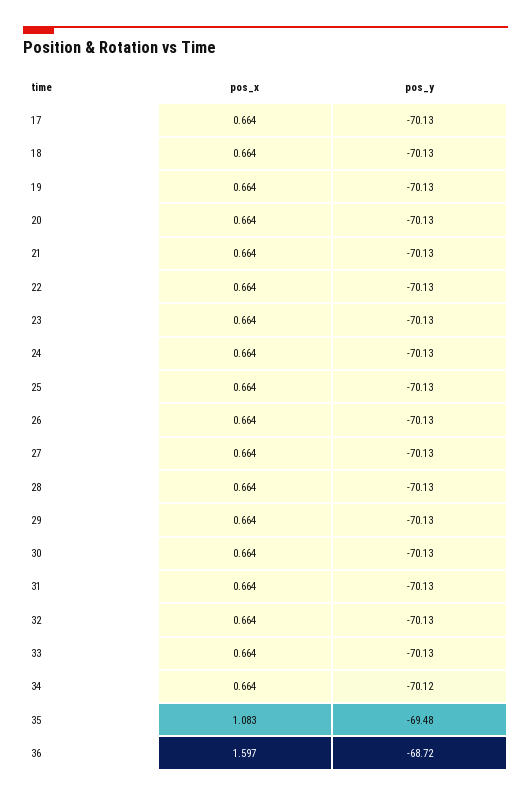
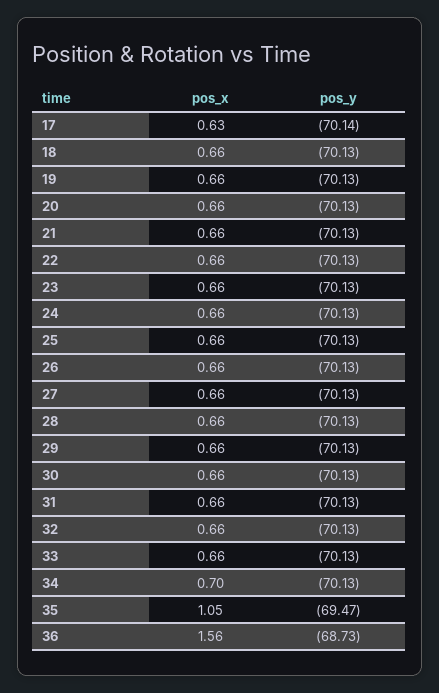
pos_x, 17: 0.664 -> 0.63
pos_y, 17: -70.13 -> -70.14
pos_x, 34: 0.664 -> 0.7
pos_y, 34: -70.12 -> -70.13
pos_x, 35: 1.083 -> 1.05
pos_y, 35: -69.48 -> -69.47
pos_x, 36: 1.597 -> 1.56
pos_y, 36: -68.72 -> -68.73

